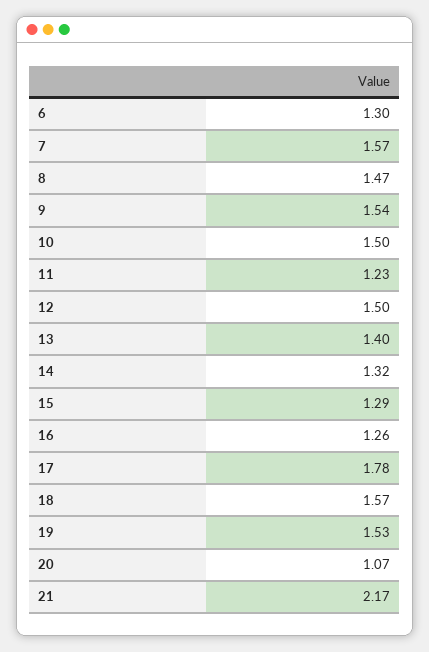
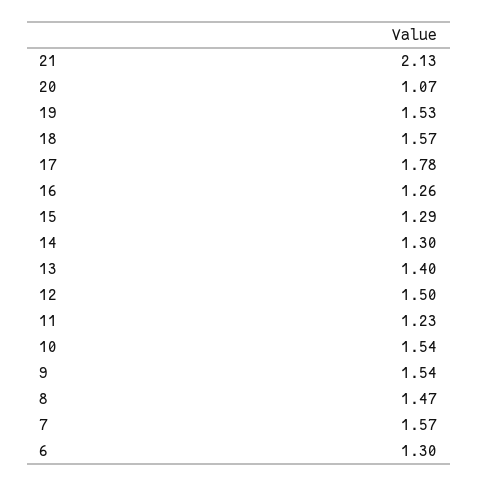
10: 1.5 -> 1.54
14: 1.32 -> 1.3
21: 2.17 -> 2.13

